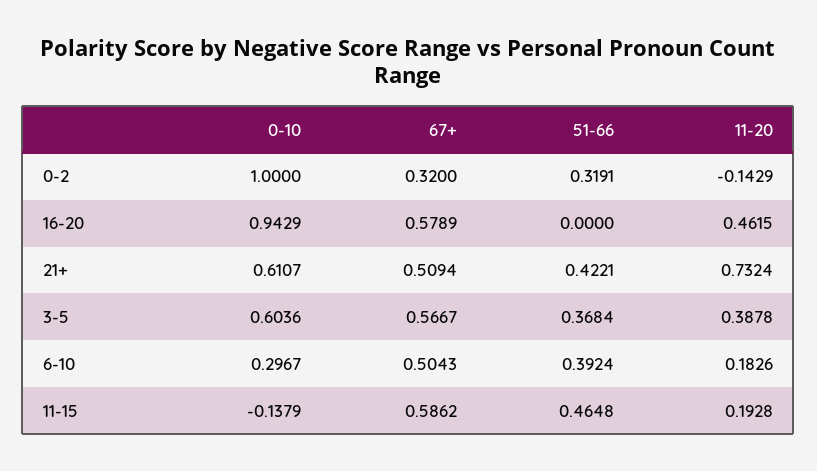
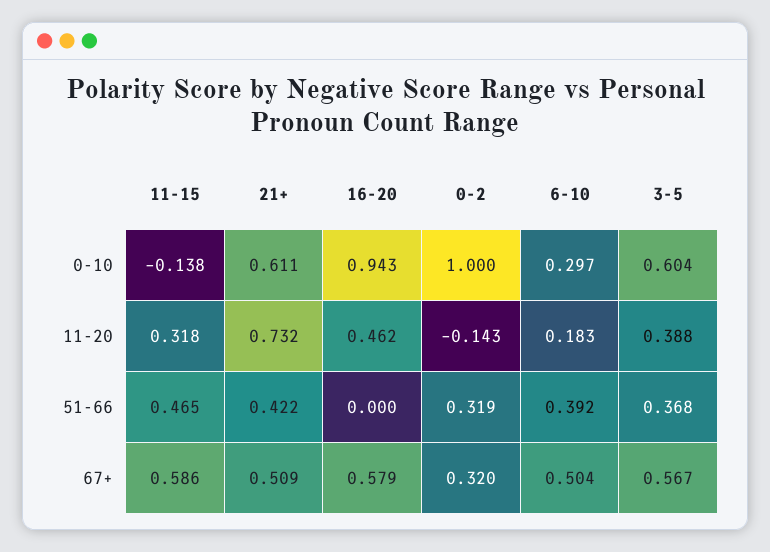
11-20, 11-15: 0.1928 -> 0.318

